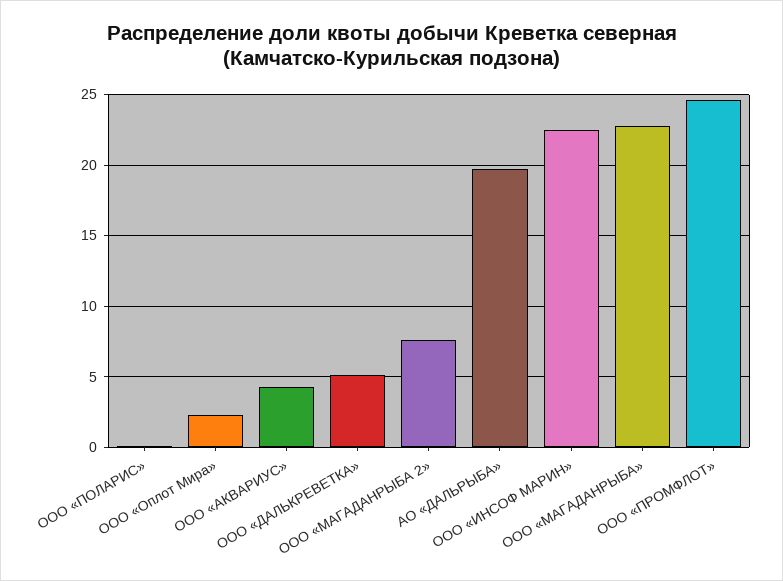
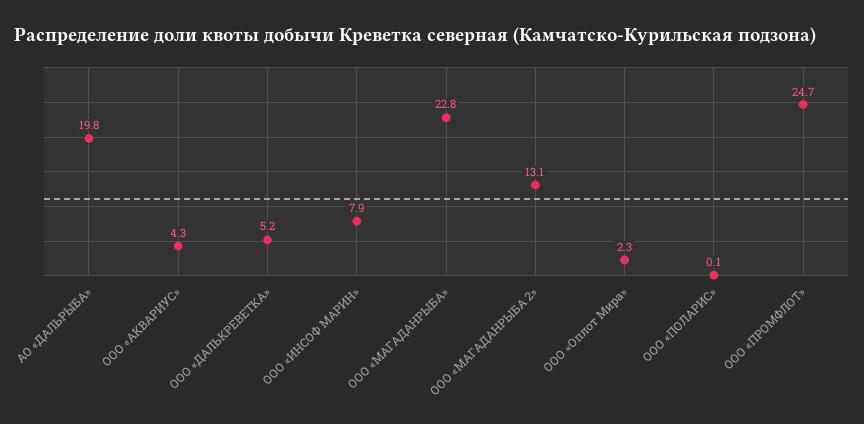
ООО «МАГАДАНРЫБА 2»: 7.5 -> 13.1
ООО «ИНСОФ МАРИН»: 22.5 -> 7.9

